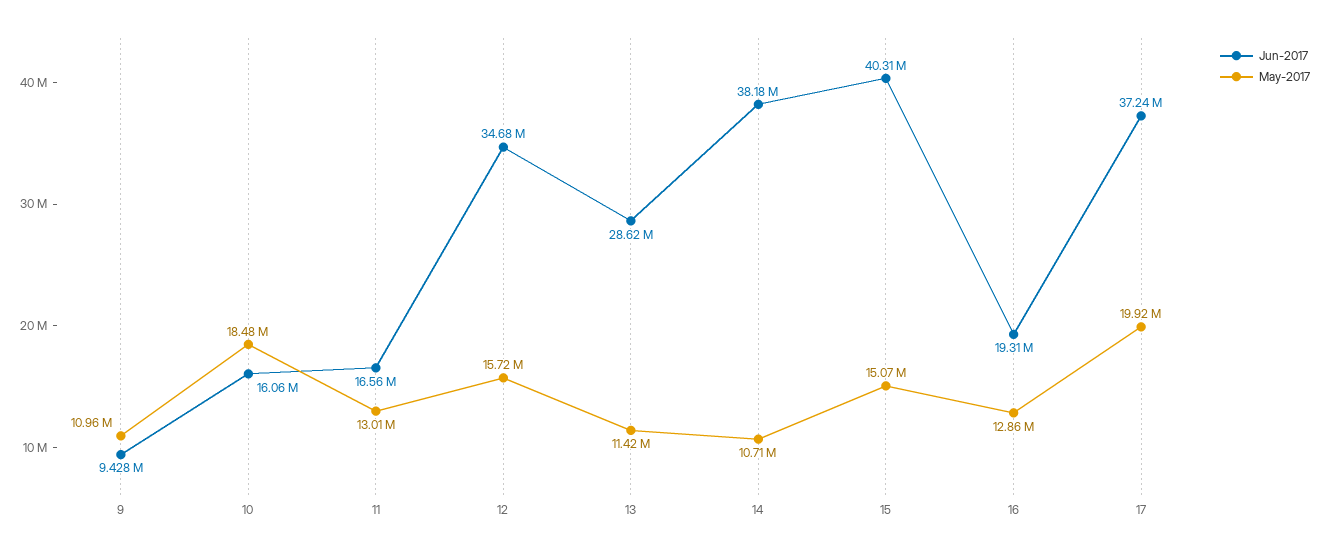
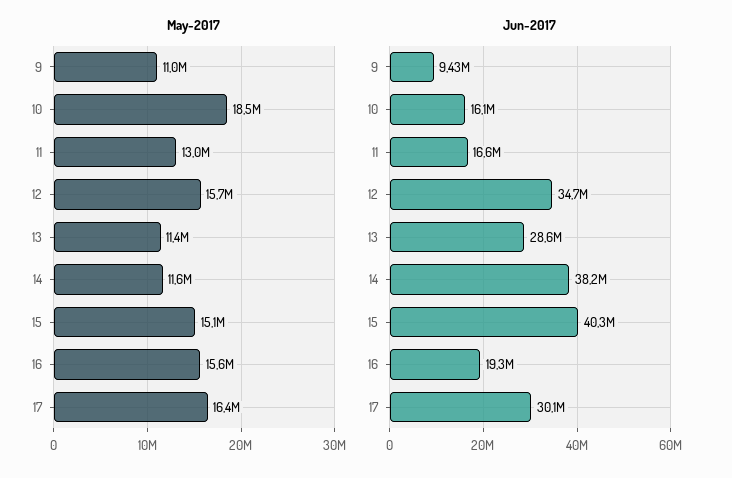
May-2017, 14: 10710000 -> 11600000
May-2017, 16: 12860000 -> 15600000
Jun-2017, 17: 37240000 -> 30100000
May-2017, 17: 19920000 -> 16400000

